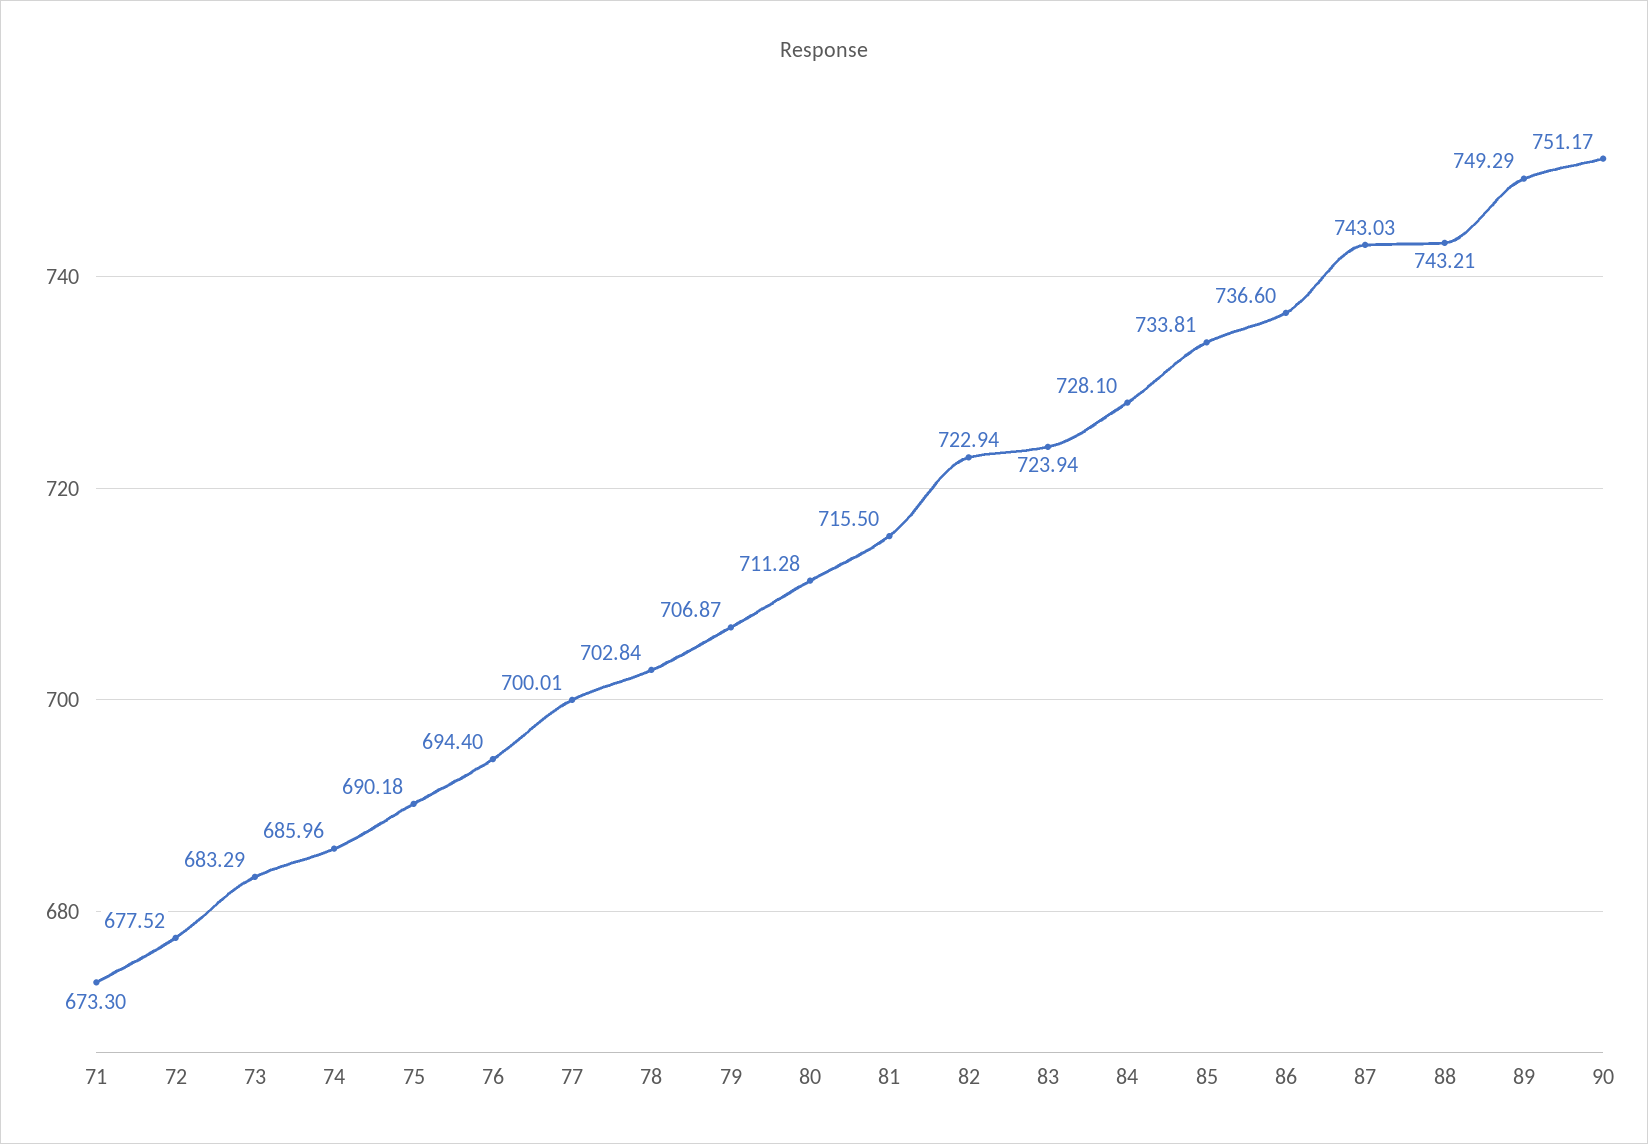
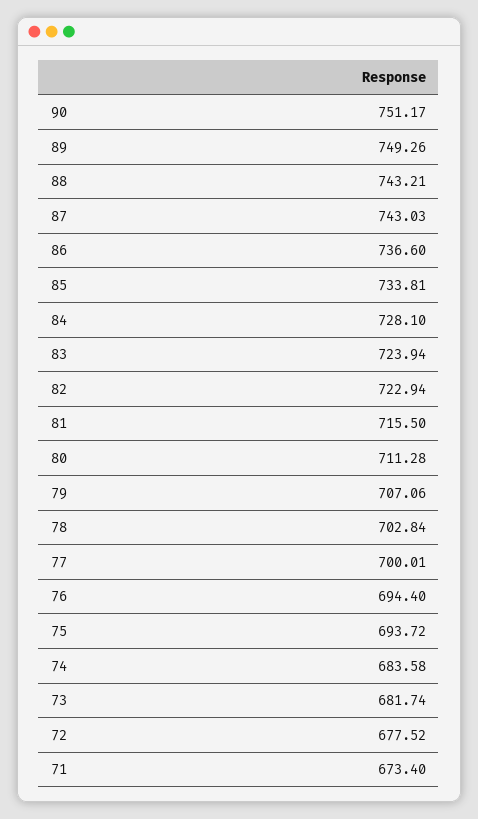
71: 673.3 -> 673.4
73: 683.29 -> 681.74
74: 685.96 -> 683.58
75: 690.18 -> 693.72
79: 706.87 -> 707.06
89: 749.29 -> 749.26

